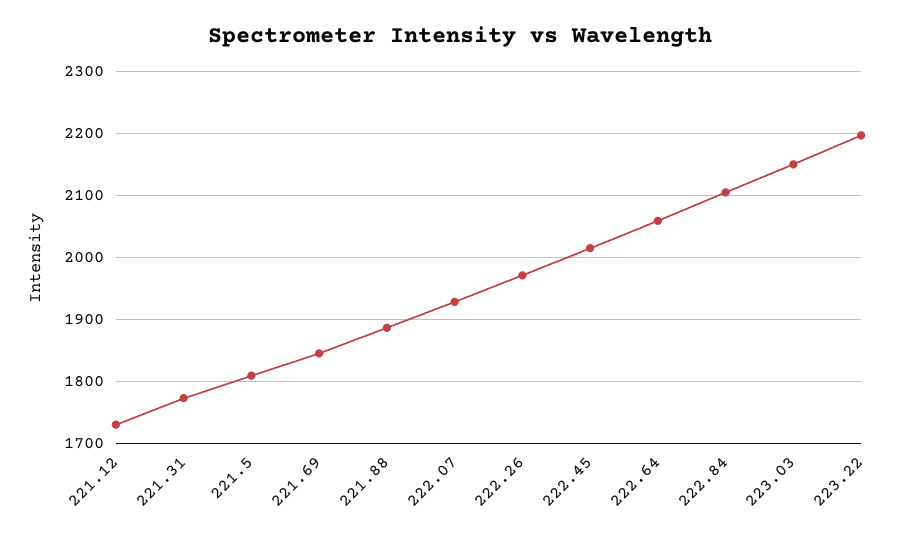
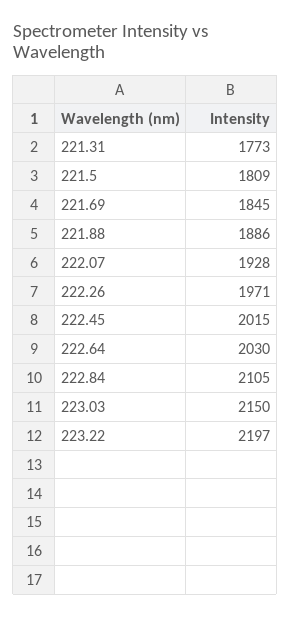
221.12: 1730 -> none
222.64: 2060 -> 2030

